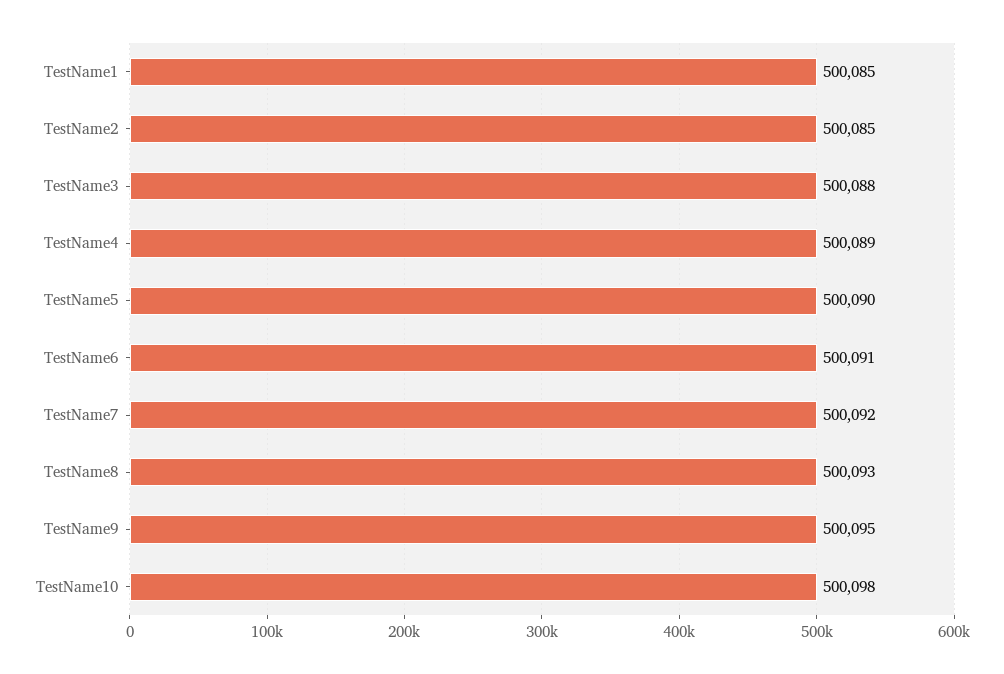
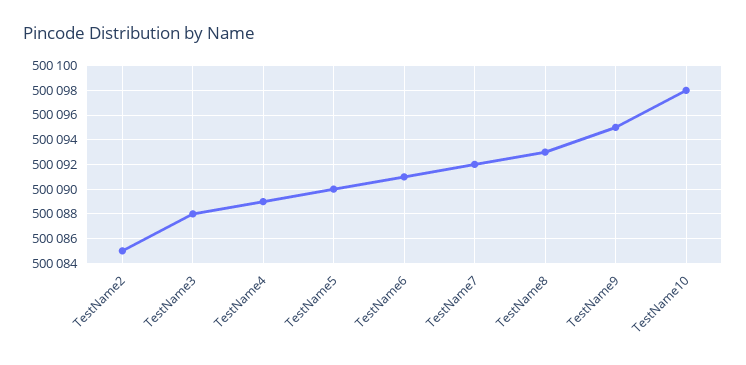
TestName1: 500085 -> none

